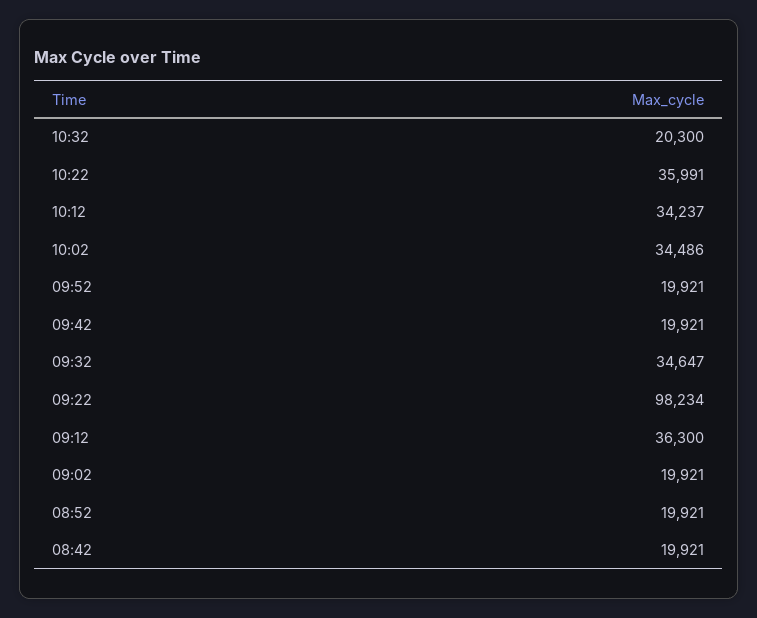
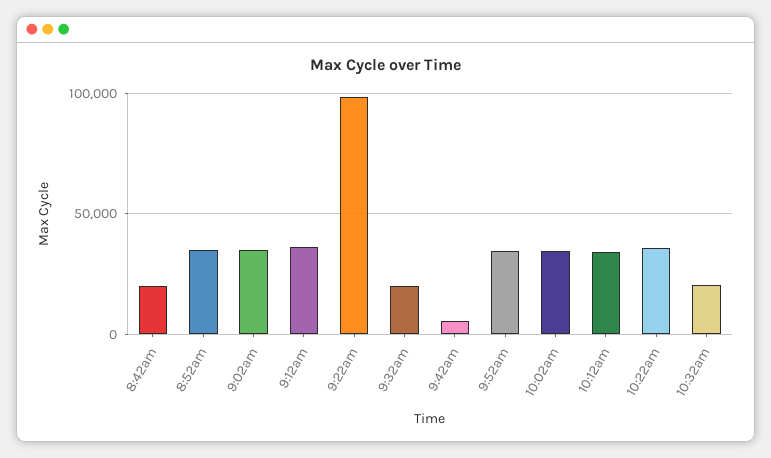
09:52: 19921 -> 35000
09:42: 19921 -> 5000
09:32: 34647 -> 20000
09:02: 19921 -> 35000
08:52: 19921 -> 35000

